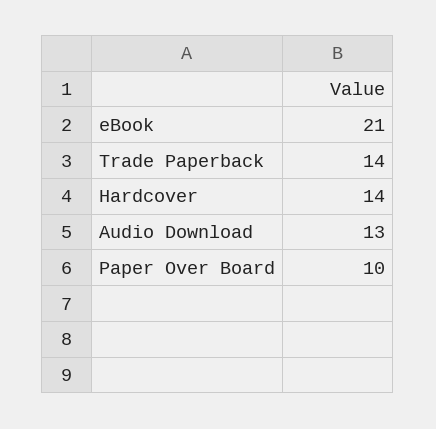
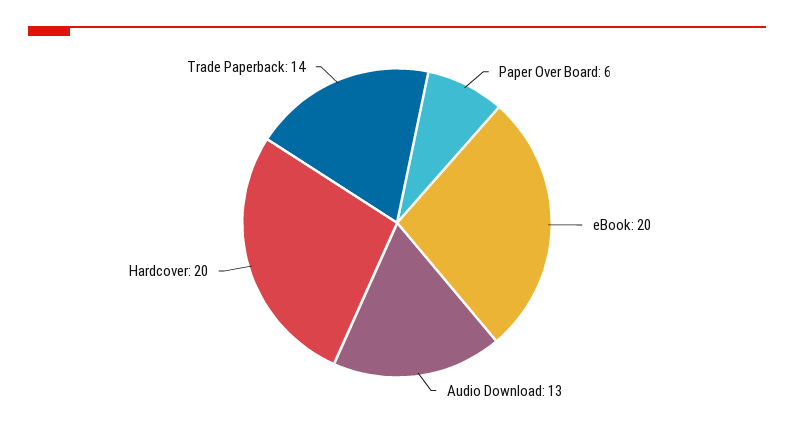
eBook: 21 -> 20
Hardcover: 14 -> 20
Paper Over Board: 10 -> 6

